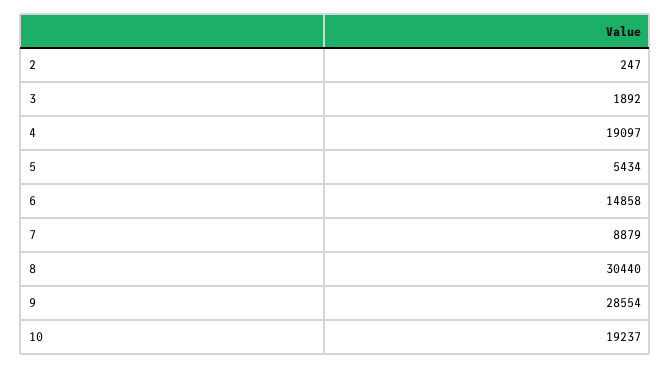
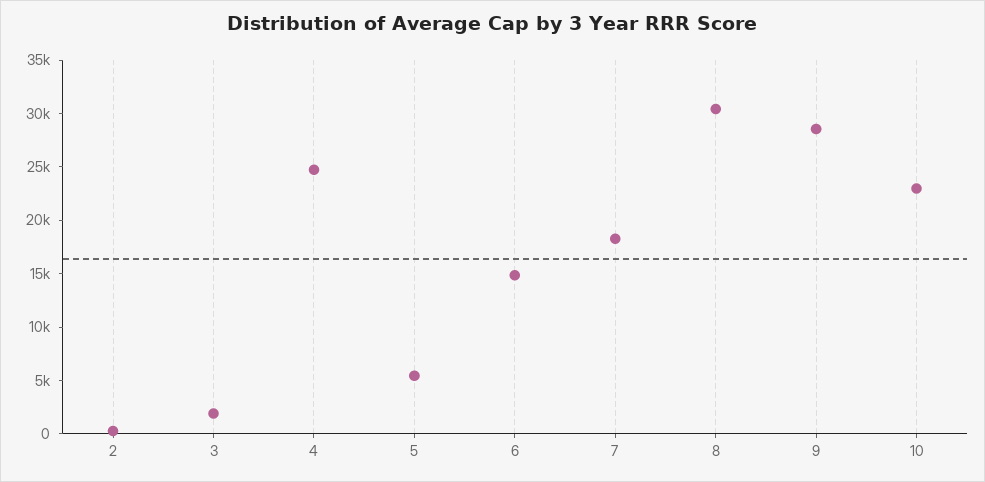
4: 19097 -> 25000
7: 8879 -> 18000
10: 19237 -> 23000

